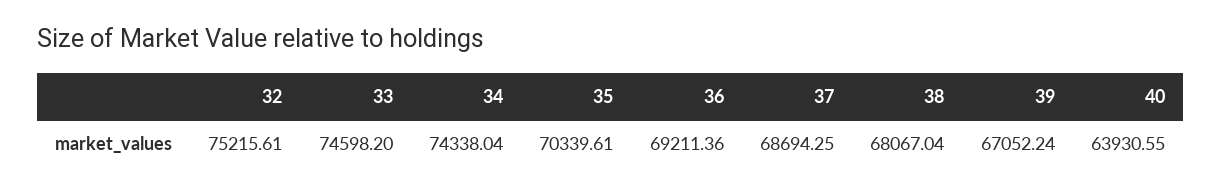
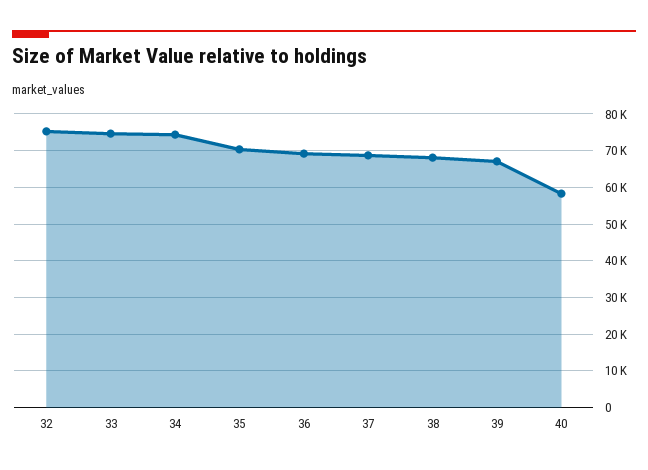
40: 63930.55 -> 58000

